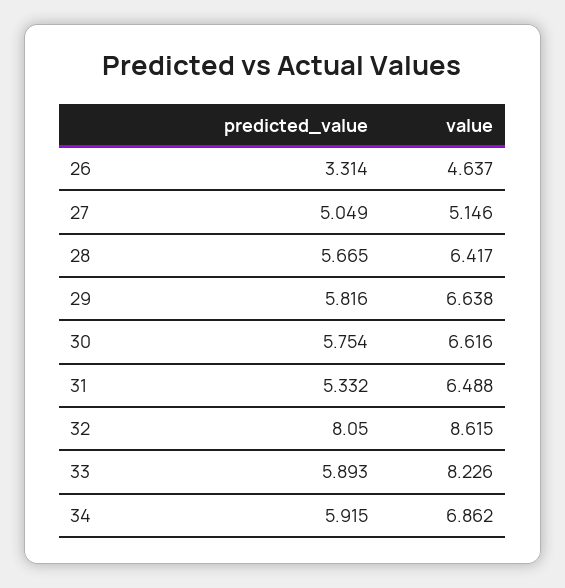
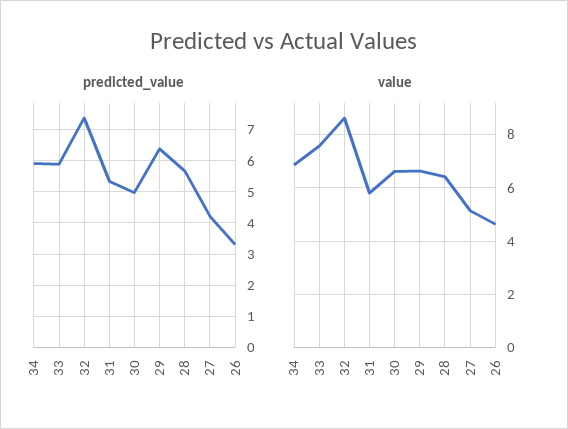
predicted_value, 27: 5.049 -> 4.2
predicted_value, 29: 5.816 -> 6.4
predicted_value, 30: 5.754 -> 5
value, 31: 6.488 -> 5.75
predicted_value, 32: 8.05 -> 7.4
value, 33: 8.226 -> 7.5

